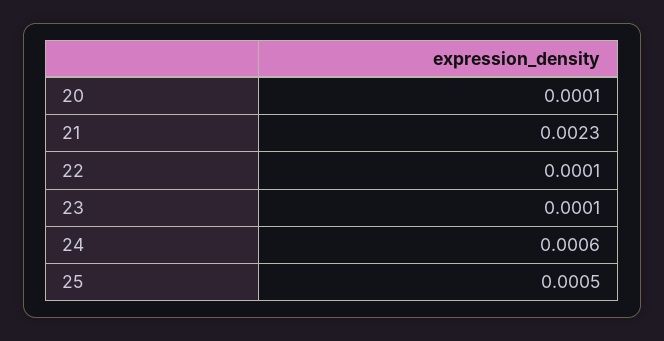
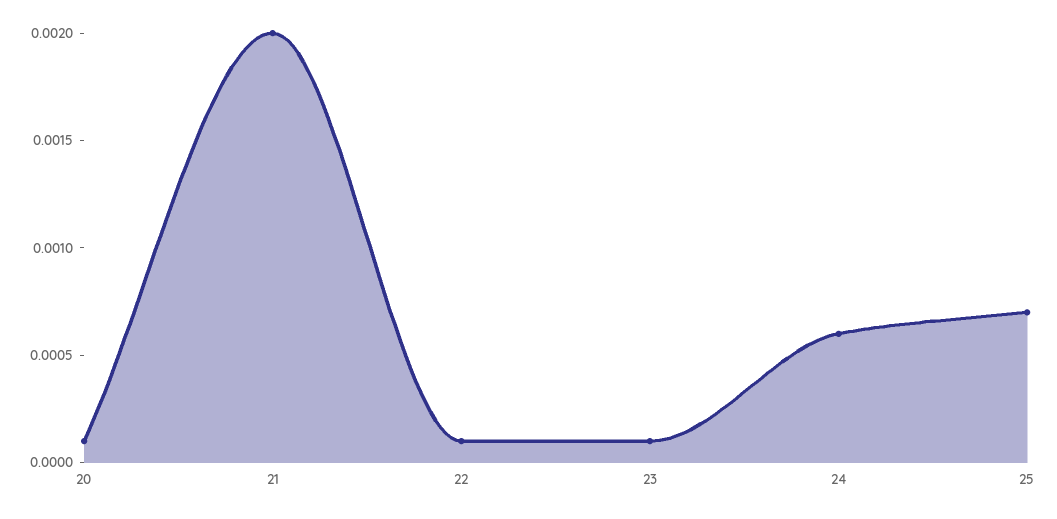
21: 0.0023 -> 0.002
25: 0.0005 -> 0.0007

